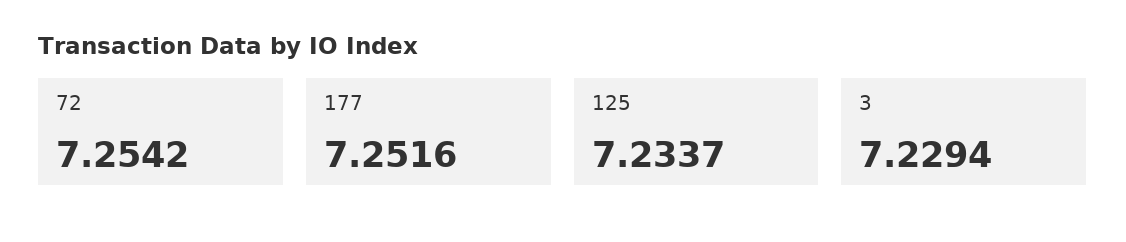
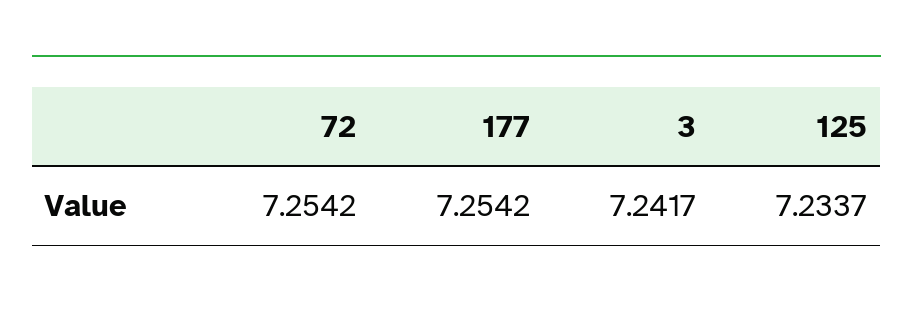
177: 7.2516 -> 7.2542
3: 7.2294 -> 7.2417

